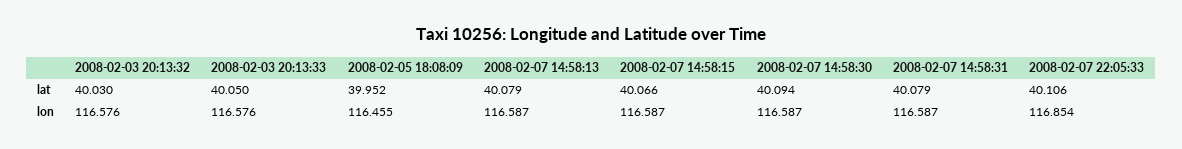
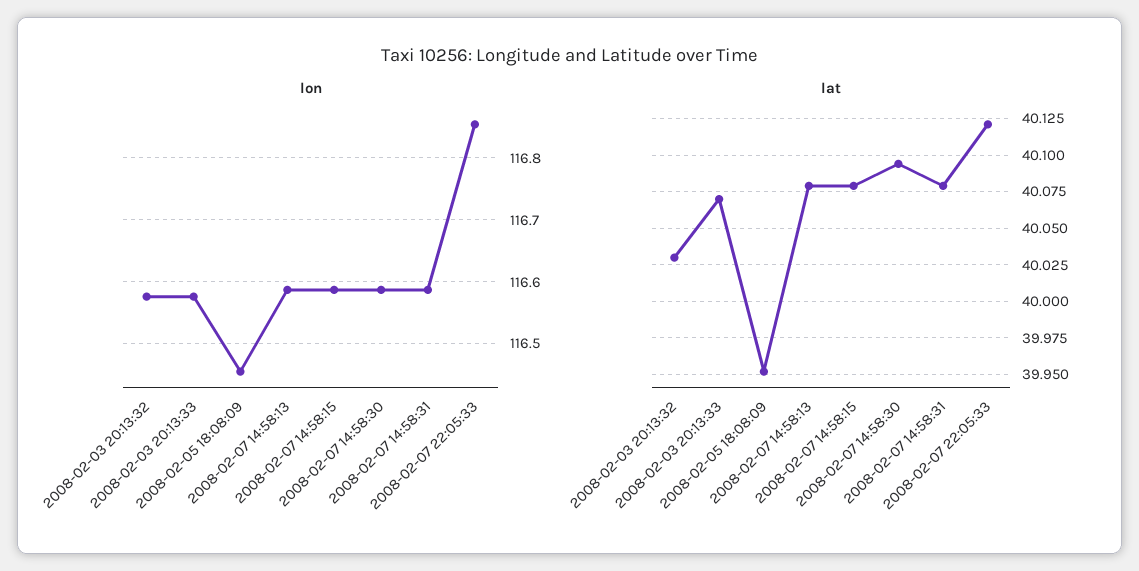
lat, 2008-02-03 20:13:33: 40.05 -> 40.07
lat, 2008-02-07 14:58:15: 40.066 -> 40.08
lat, 2008-02-07 22:05:33: 40.106 -> 40.12

